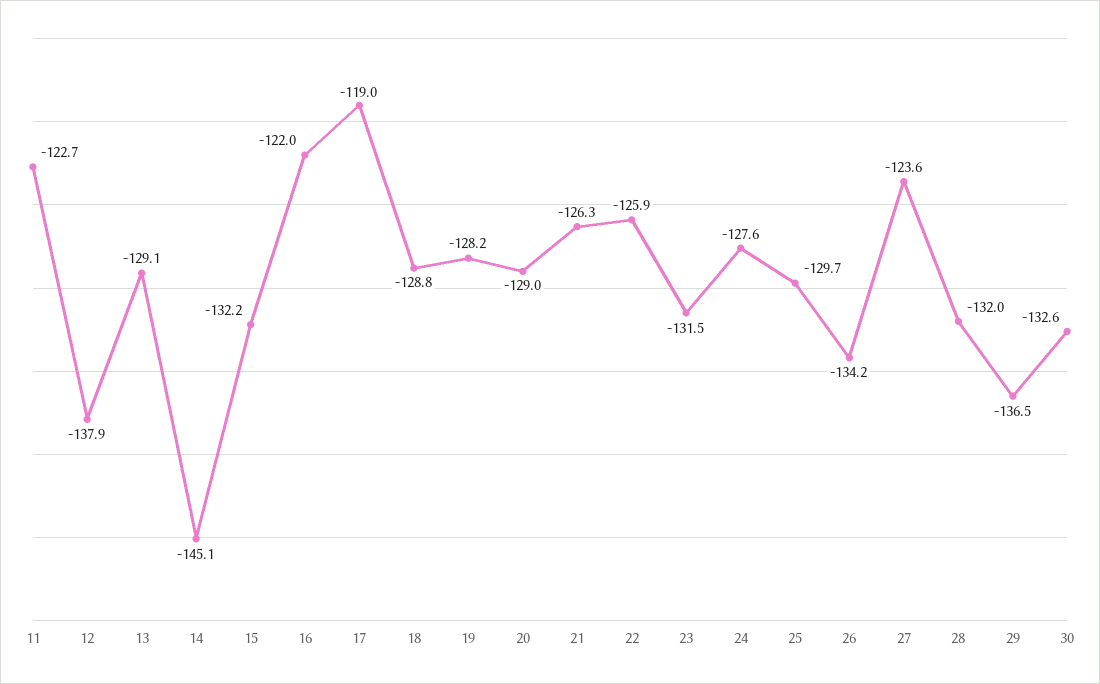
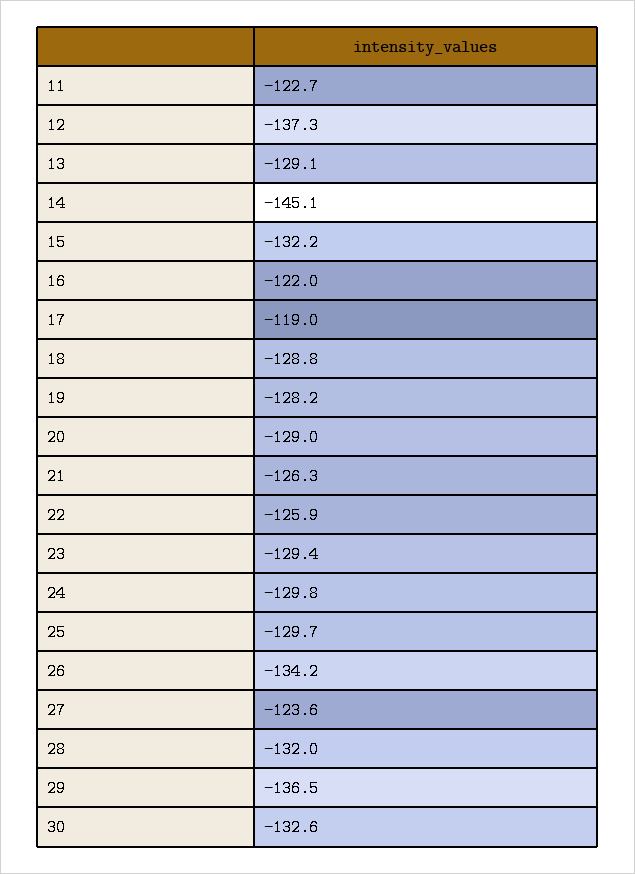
12: -137.9 -> -137.3
23: -131.5 -> -129.4
24: -127.6 -> -129.8

